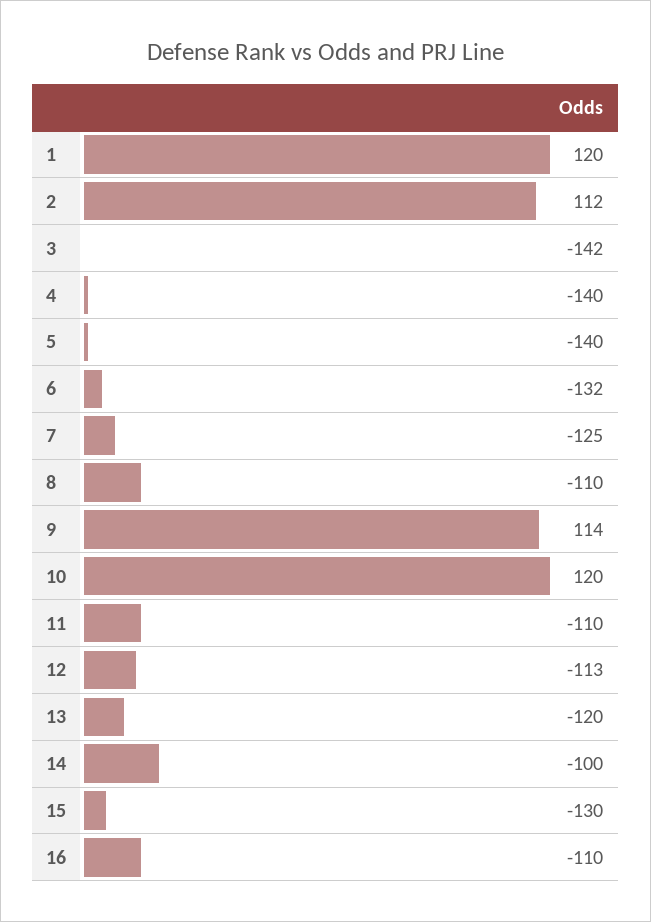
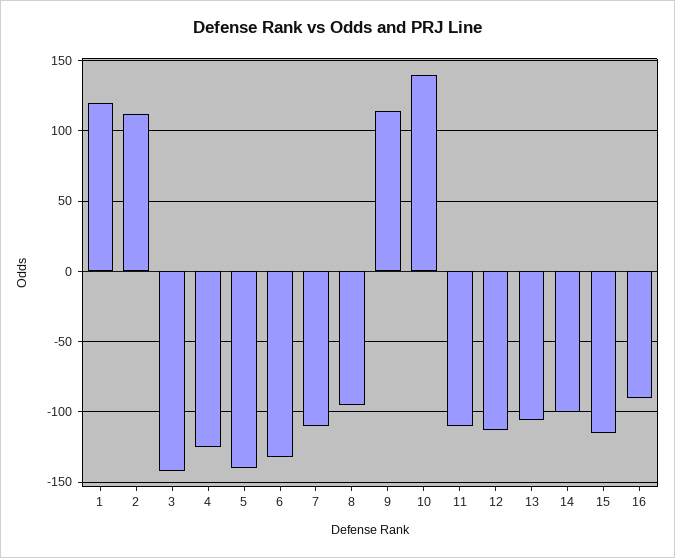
4: -140 -> -125
7: -125 -> -110
8: -110 -> -95
10: 120 -> 140
13: -120 -> -105
15: -130 -> -115
16: -110 -> -90

